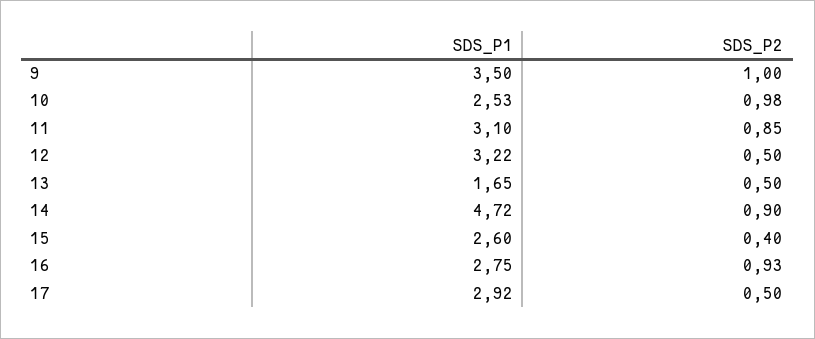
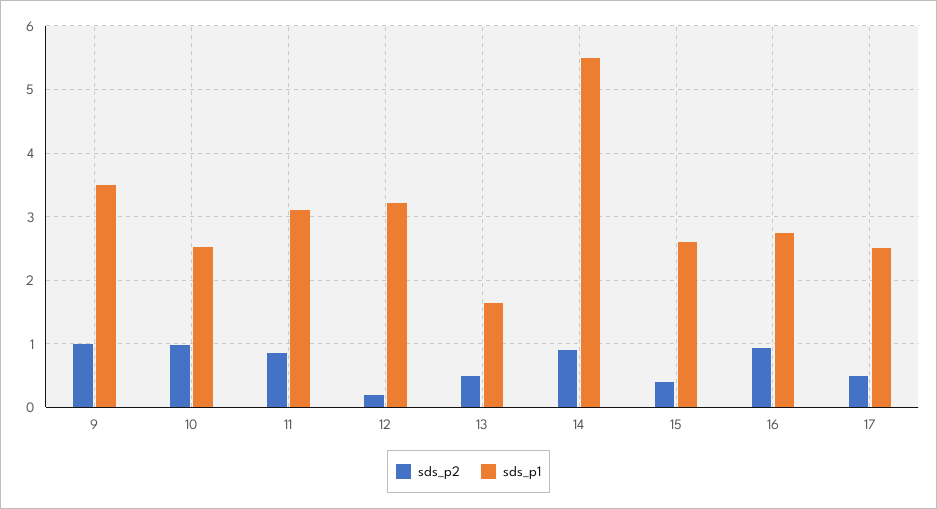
SDS_P2, 12: 0.5 -> 0.2
SDS_P1, 14: 4.72 -> 5.5
SDS_P1, 17: 2.92 -> 2.5

